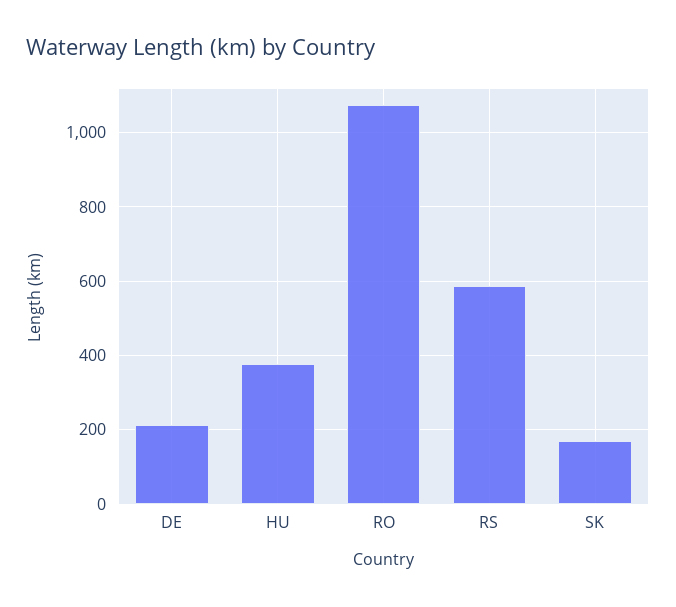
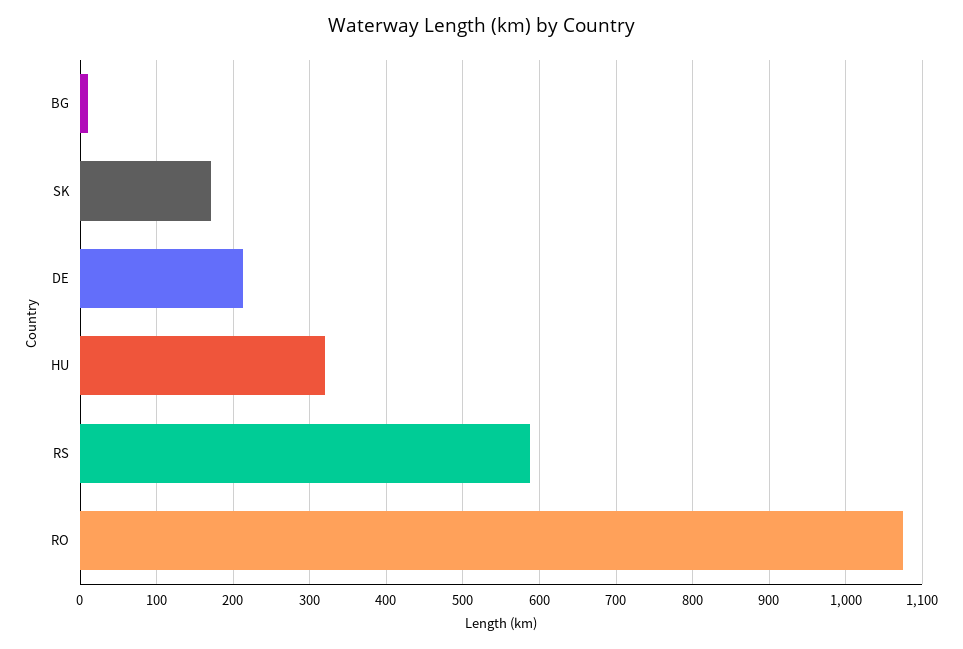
HU: 380 -> 320
BG: none -> 10

